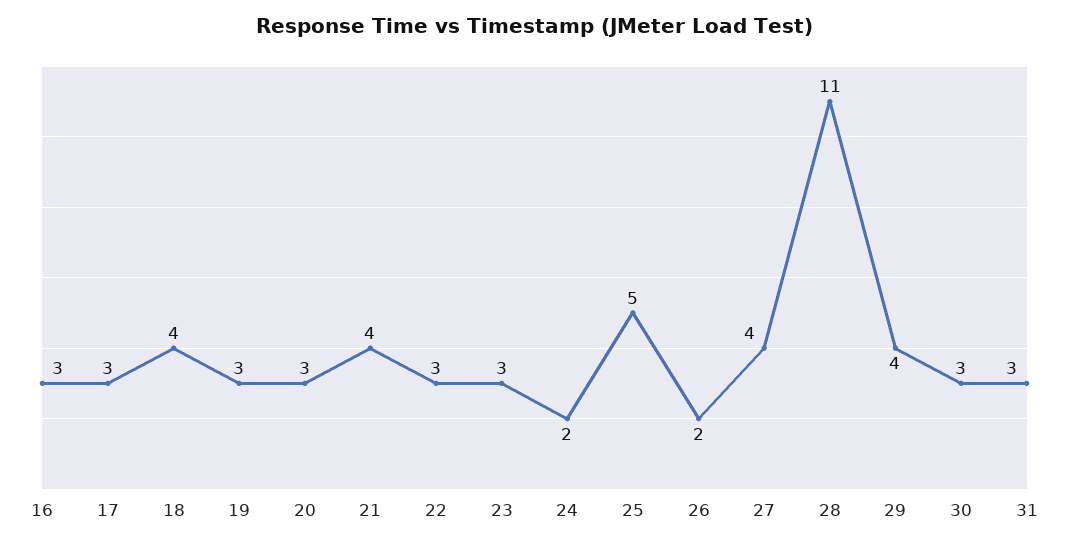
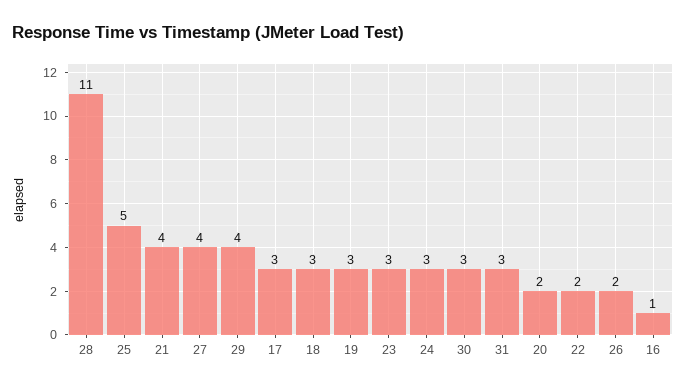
16: 3 -> 1
18: 4 -> 3
20: 3 -> 2
22: 3 -> 2
24: 2 -> 3

